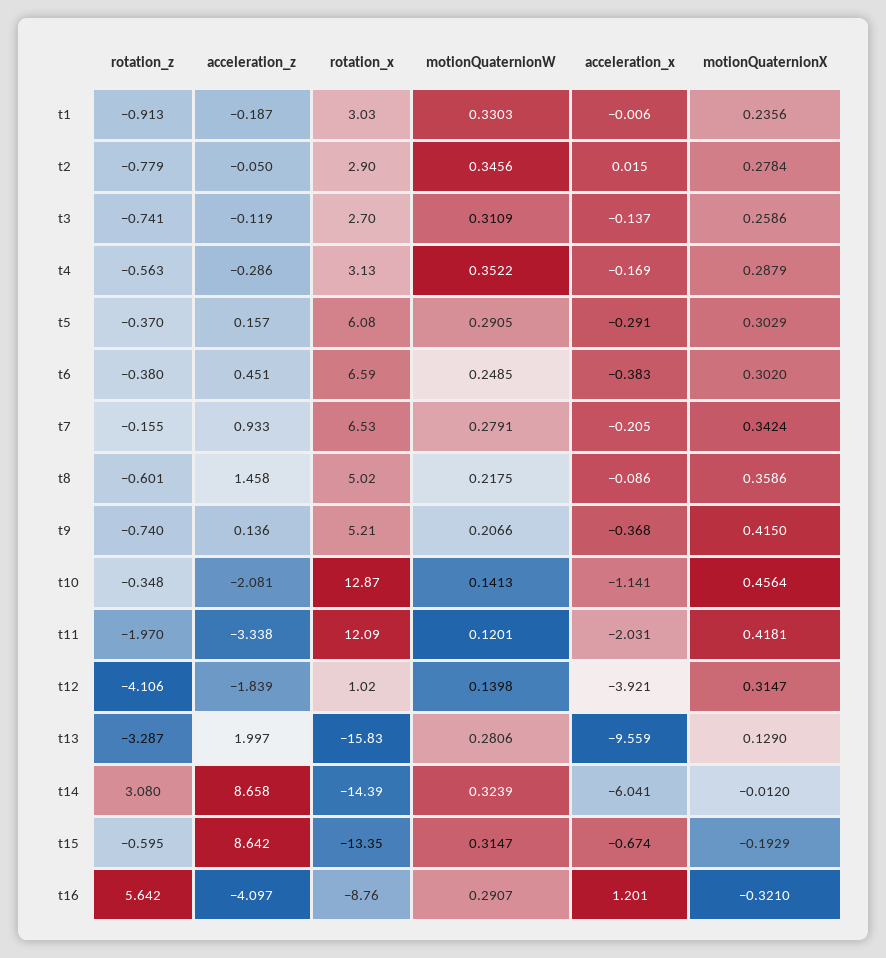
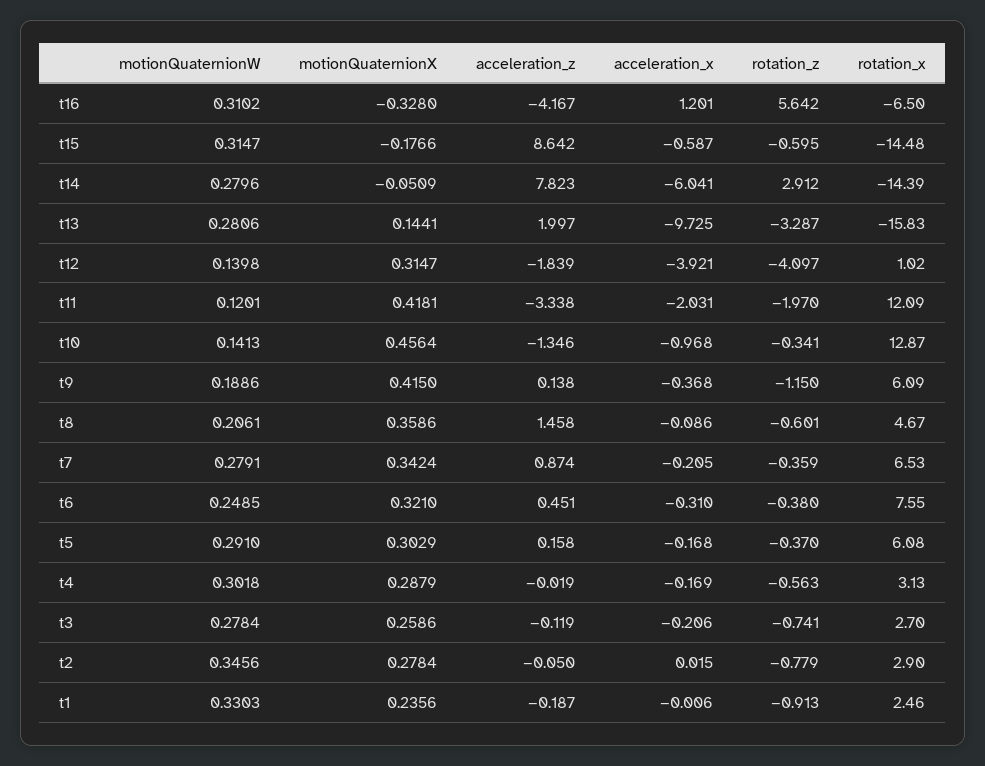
rotation_x, t1: 3.03 -> 2.46
motionQuaternionW, t3: 0.3109 -> 0.2784
acceleration_x, t3: -0.137 -> -0.206
acceleration_z, t4: -0.286 -> -0.019
motionQuaternionW, t4: 0.3522 -> 0.3018
acceleration_z, t5: 0.157 -> 0.158
motionQuaternionW, t5: 0.2905 -> 0.291
acceleration_x, t5: -0.291 -> -0.168
rotation_x, t6: 6.59 -> 7.55
acceleration_x, t6: -0.383 -> -0.31
motionQuaternionX, t6: 0.302 -> 0.321
rotation_z, t7: -0.155 -> -0.359
acceleration_z, t7: 0.933 -> 0.874
rotation_x, t8: 5.02 -> 4.67
motionQuaternionW, t8: 0.2175 -> 0.2061
rotation_z, t9: -0.74 -> -1.15
acceleration_z, t9: 0.136 -> 0.138
rotation_x, t9: 5.21 -> 6.09
motionQuaternionW, t9: 0.2066 -> 0.1886
rotation_z, t10: -0.348 -> -0.341
acceleration_z, t10: -2.081 -> -1.346
acceleration_x, t10: -1.141 -> -0.968
rotation_z, t12: -4.106 -> -4.097
acceleration_x, t13: -9.559 -> -9.725
motionQuaternionX, t13: 0.129 -> 0.1441
rotation_z, t14: 3.08 -> 2.912
acceleration_z, t14: 8.658 -> 7.823
motionQuaternionW, t14: 0.3239 -> 0.2796
motionQuaternionX, t14: -0.012 -> -0.0509
rotation_x, t15: -13.35 -> -14.48
acceleration_x, t15: -0.674 -> -0.587
motionQuaternionX, t15: -0.1929 -> -0.1766
acceleration_z, t16: -4.097 -> -4.167
rotation_x, t16: -8.76 -> -6.5
motionQuaternionW, t16: 0.2907 -> 0.3102
motionQuaternionX, t16: -0.321 -> -0.328

